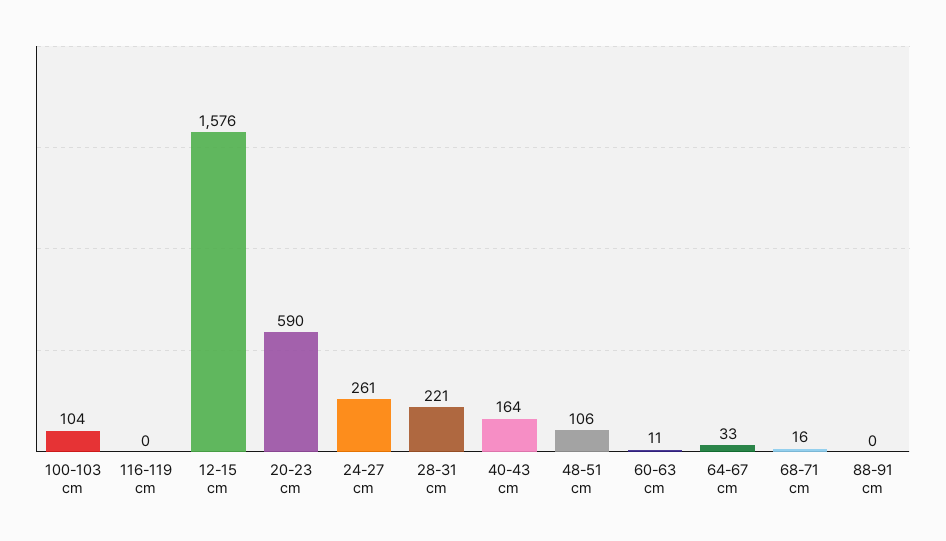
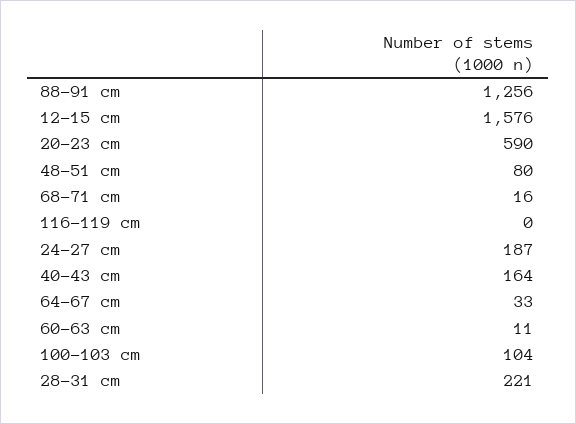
24-27 cm: 261 -> 187
48-51 cm: 106 -> 80
88-91 cm: 0 -> 1256

